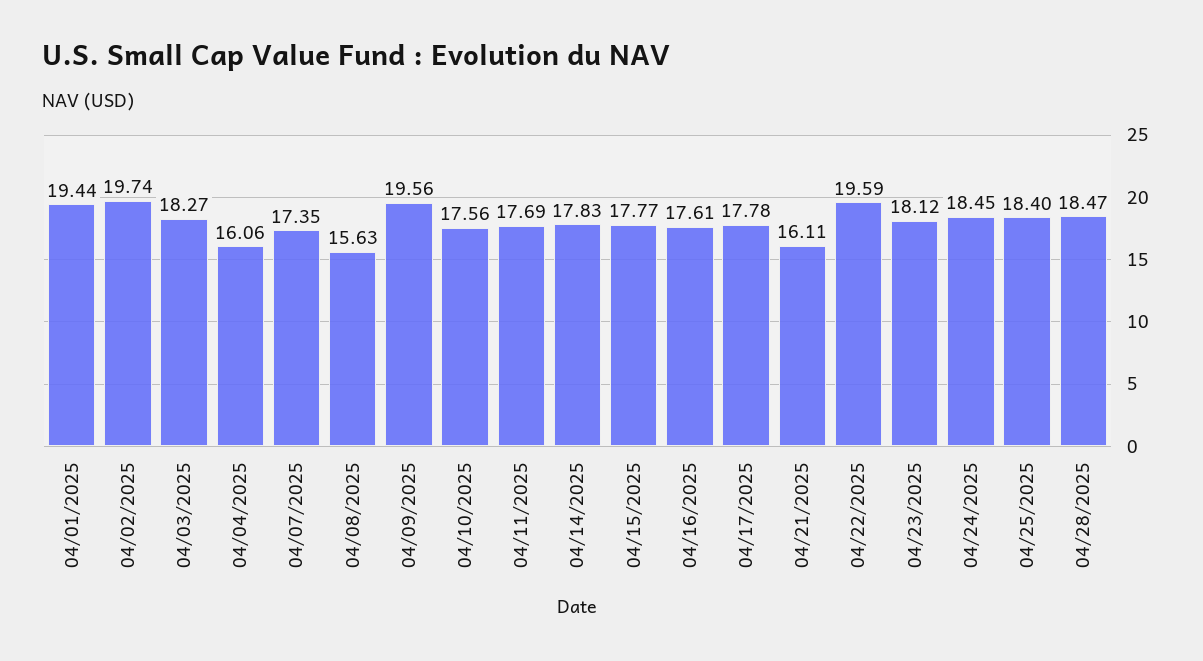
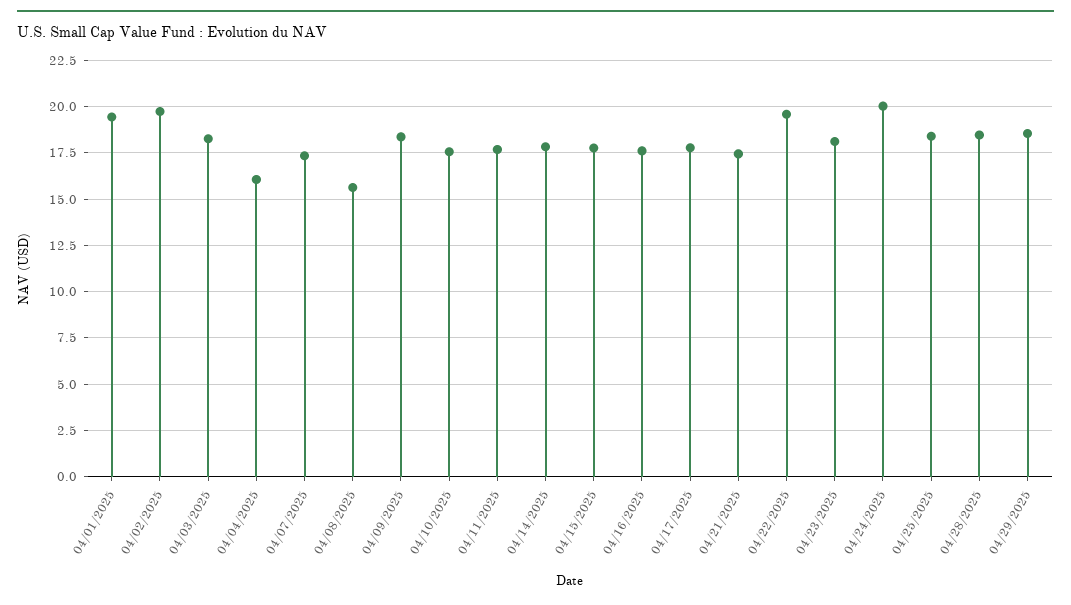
04/09/2025: 19.56 -> 18.5
04/21/2025: 16.11 -> 17.5
04/24/2025: 18.45 -> 20
04/29/2025: none -> 18.5

